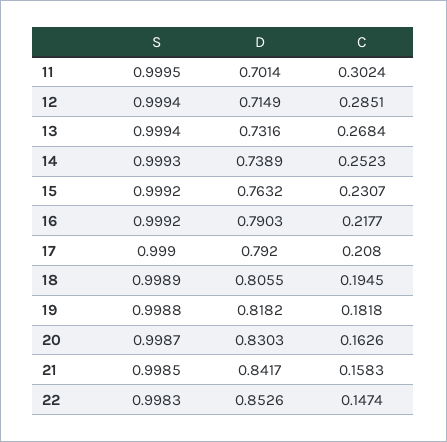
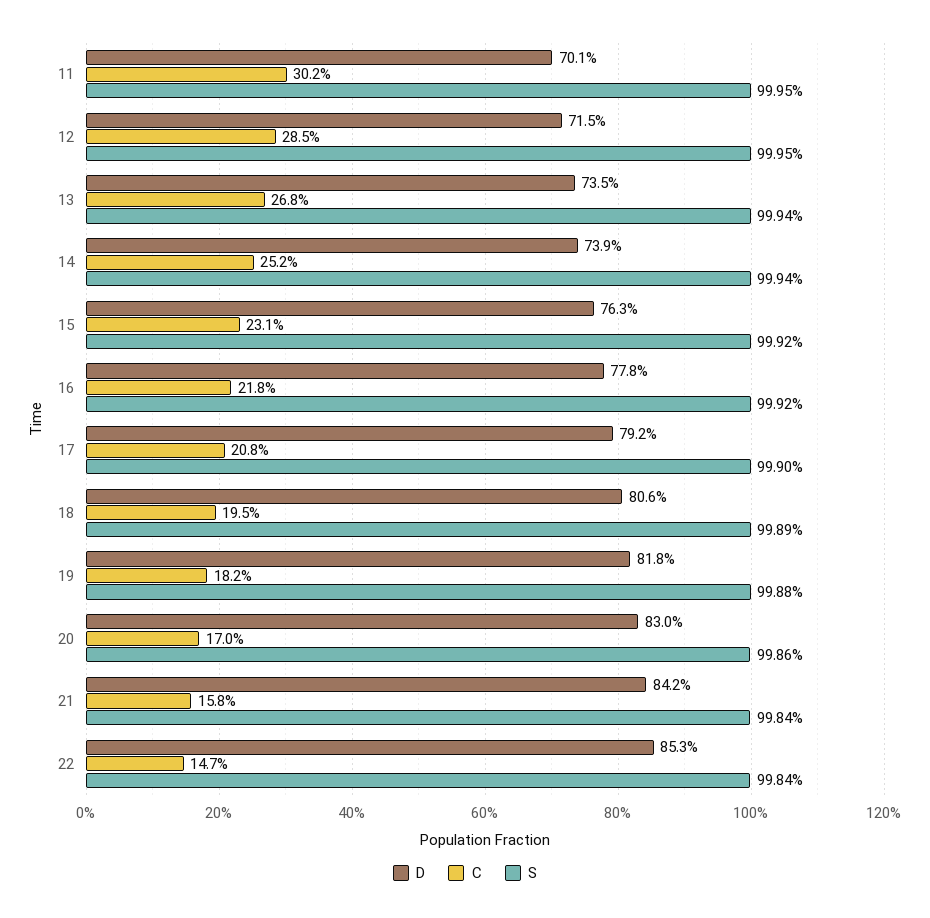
S, 12: 0.9994 -> 0.9995
D, 13: 0.7316 -> 0.735
S, 14: 0.9993 -> 0.9994
D, 16: 0.7903 -> 0.778
S, 20: 0.9987 -> 0.9986
C, 20: 0.1626 -> 0.17
S, 21: 0.9985 -> 0.9984
S, 22: 0.9983 -> 0.9984

